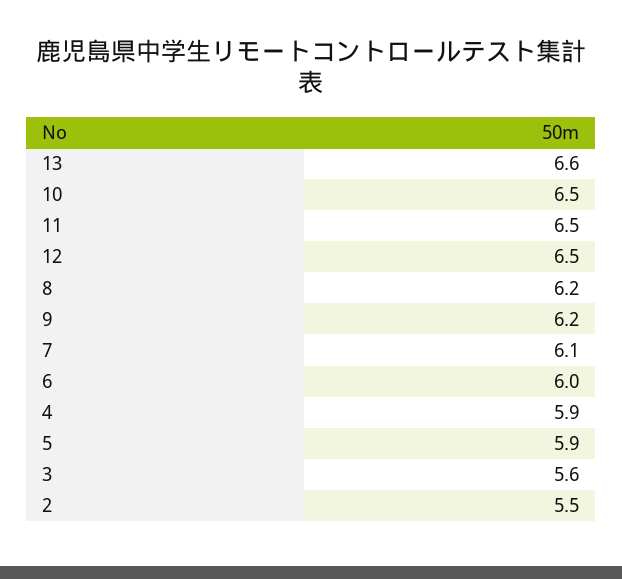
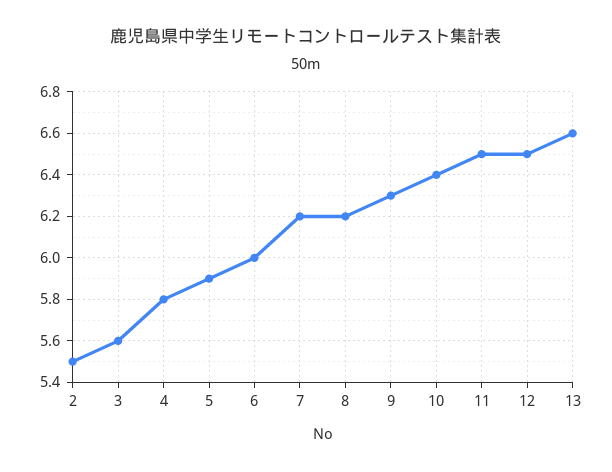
10: 6.5 -> 6.4
9: 6.2 -> 6.3
7: 6.1 -> 6.2
4: 5.9 -> 5.8

